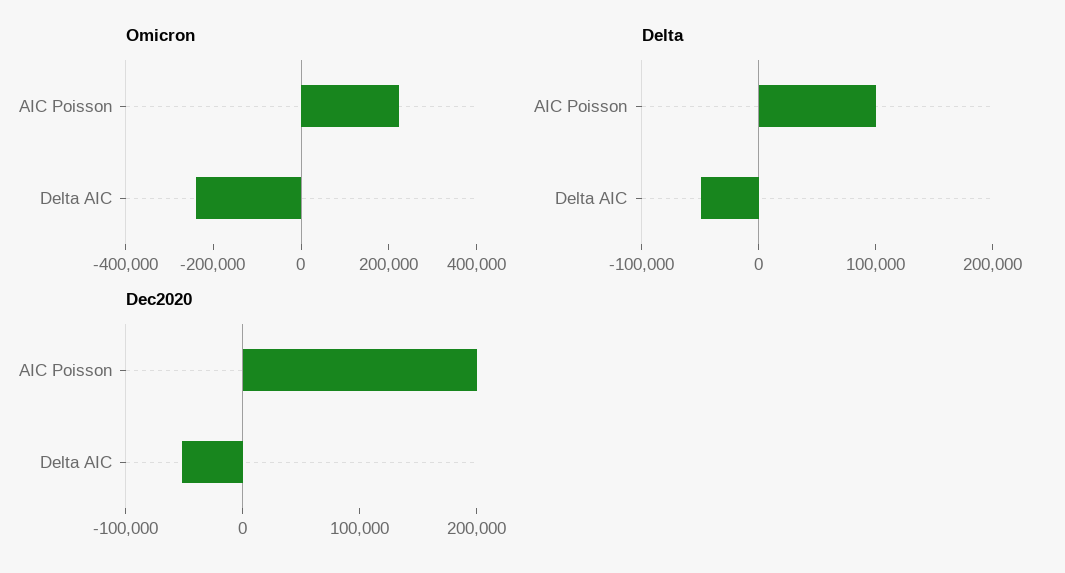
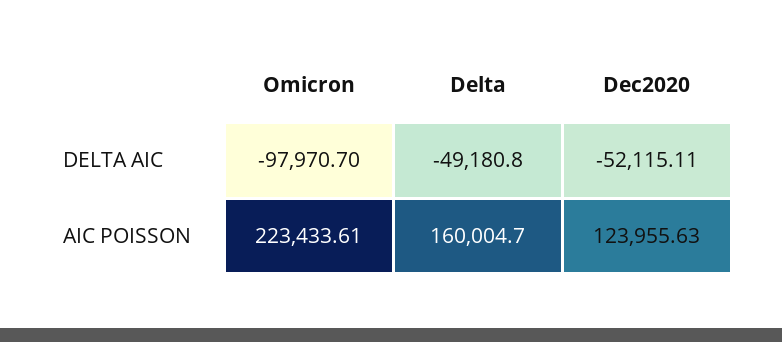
Omicron, Delta AIC: -250000 -> -97970.7
Delta, AIC Poisson: 100000 -> 160004.7
Dec2020, AIC Poisson: 200000 -> 123955.63

